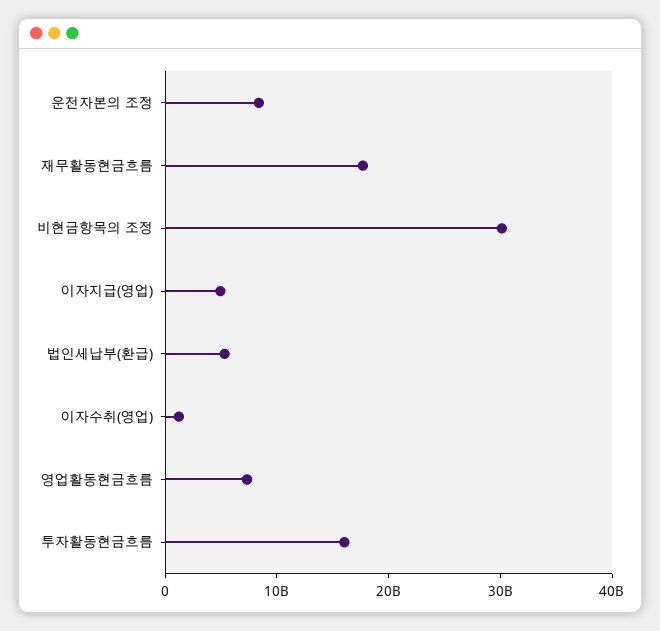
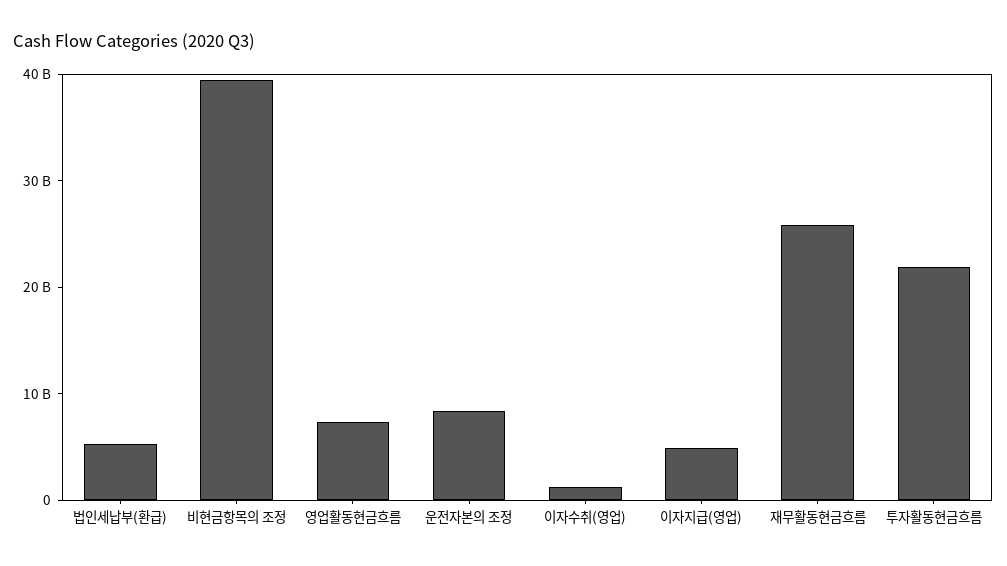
재무활동현금흐름: 18000000000 -> 26000000000
비현금항목의 조정: 30000000000 -> 40000000000
투자활동현금흐름: 16000000000 -> 22000000000

